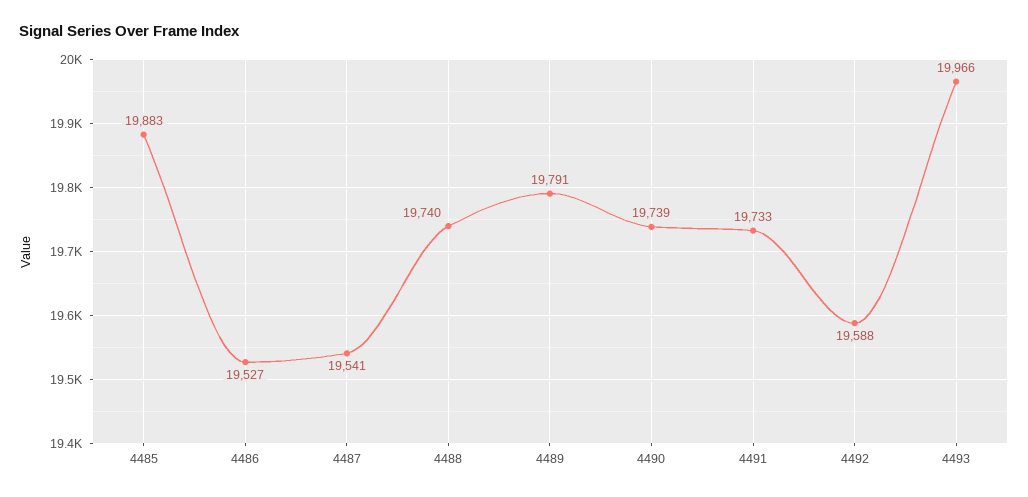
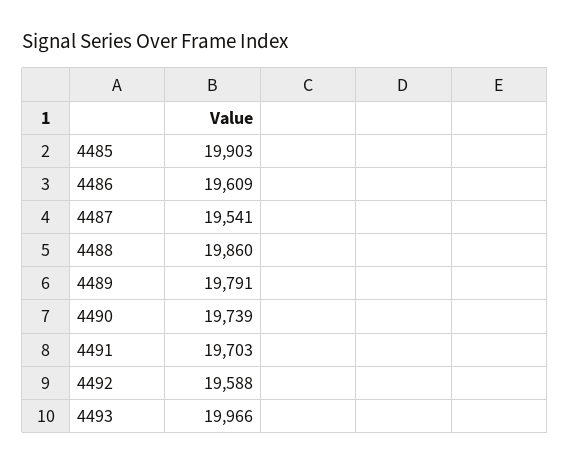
4485: 19883 -> 19903
4486: 19527 -> 19609
4488: 19740 -> 19860
4491: 19733 -> 19703

